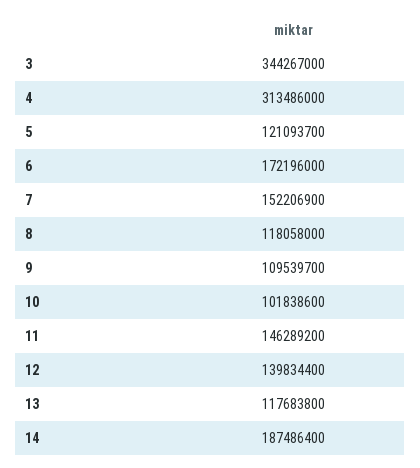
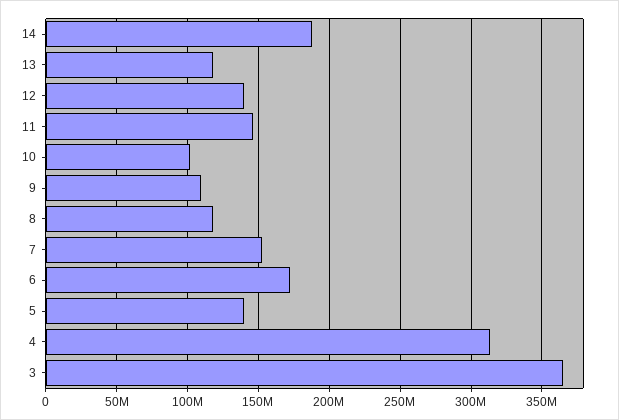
3: 344267000 -> 365000000
5: 121093700 -> 140000000

